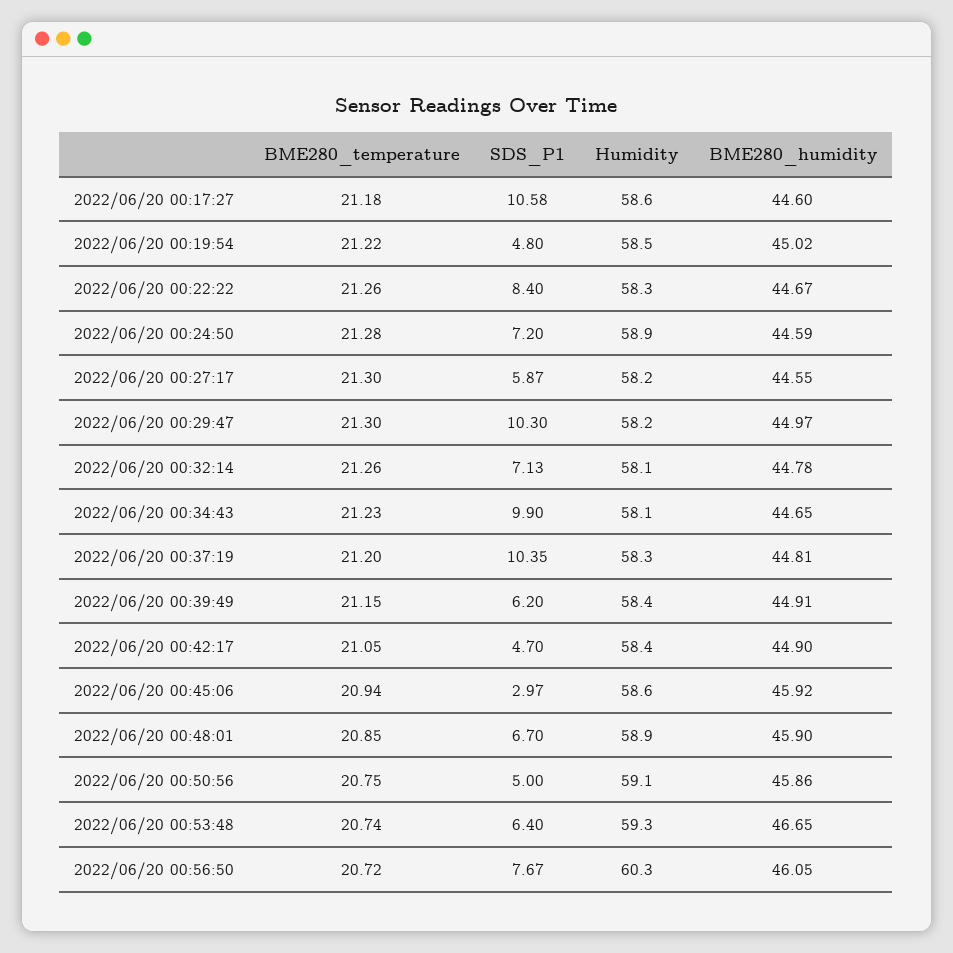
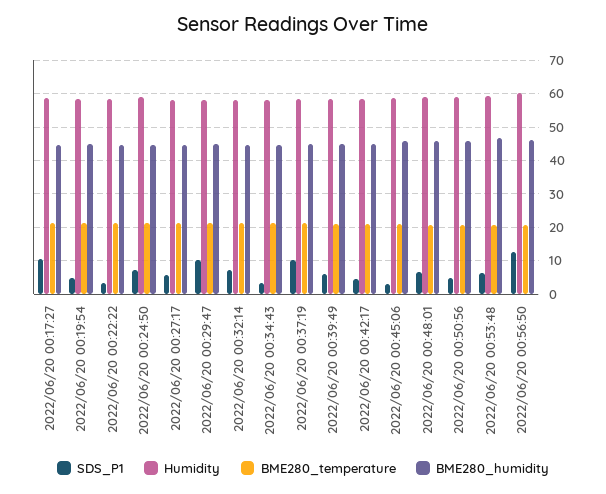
SDS_P1, 2022/06/20 00:22:22: 8.4 -> 4
SDS_P1, 2022/06/20 00:34:43: 9.9 -> 4
SDS_P1, 2022/06/20 00:56:50: 7.67 -> 12

